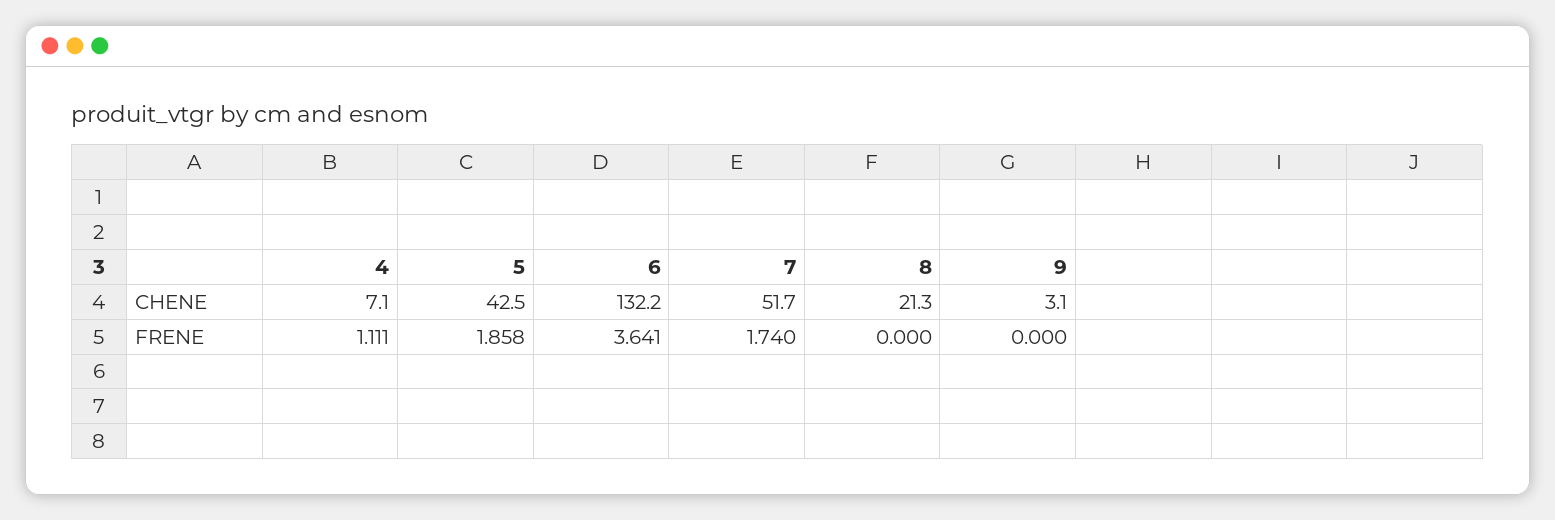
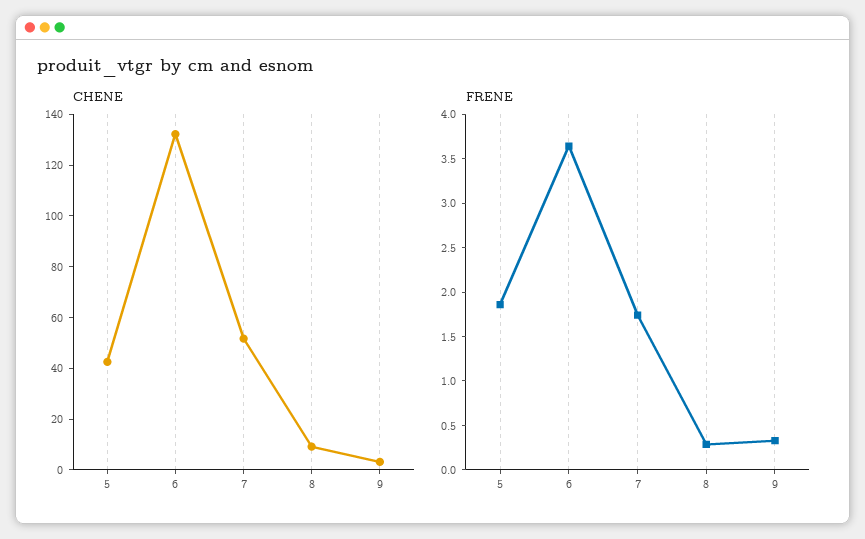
CHENE, 4: 7.1 -> none
CHENE, 8: 21.3 -> 10
FRENE, 4: 1.111 -> none
FRENE, 8: 0 -> 0.3
FRENE, 9: 0 -> 0.3

